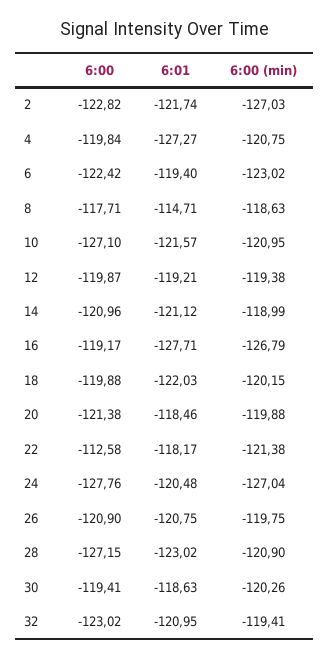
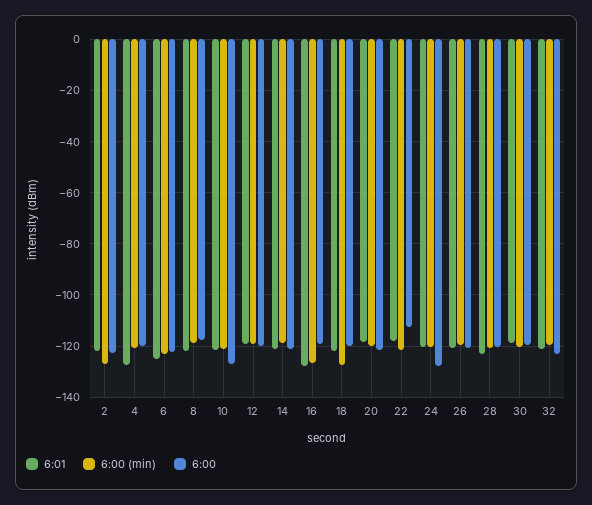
6:01, 6: -119.4 -> -125
6:01, 8: -114.71 -> -122.5
6:00 (min), 18: -120.15 -> -127.5
6:00 (min), 24: -127.04 -> -120
6:00, 28: -127.15 -> -120

